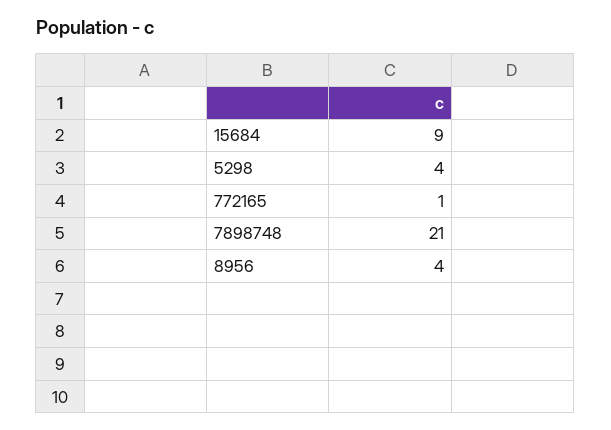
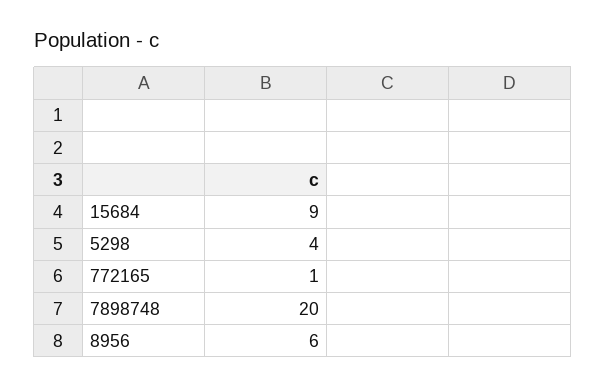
7898748: 21 -> 20
8956: 4 -> 6

